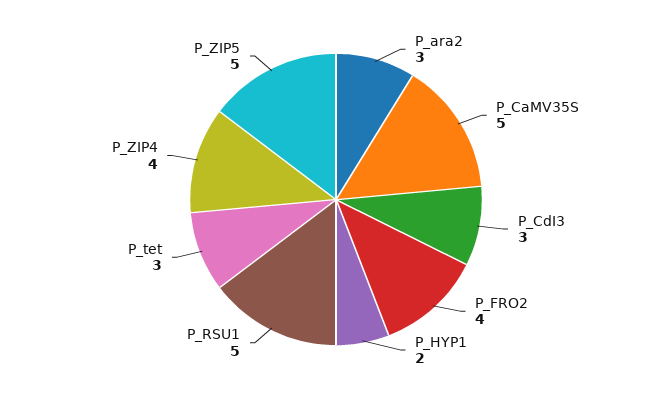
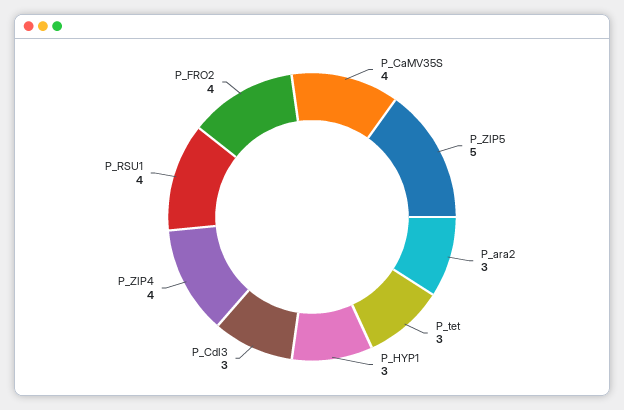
P_CaMV35S: 5 -> 4
P_HYP1: 2 -> 3
P_RSU1: 5 -> 4

